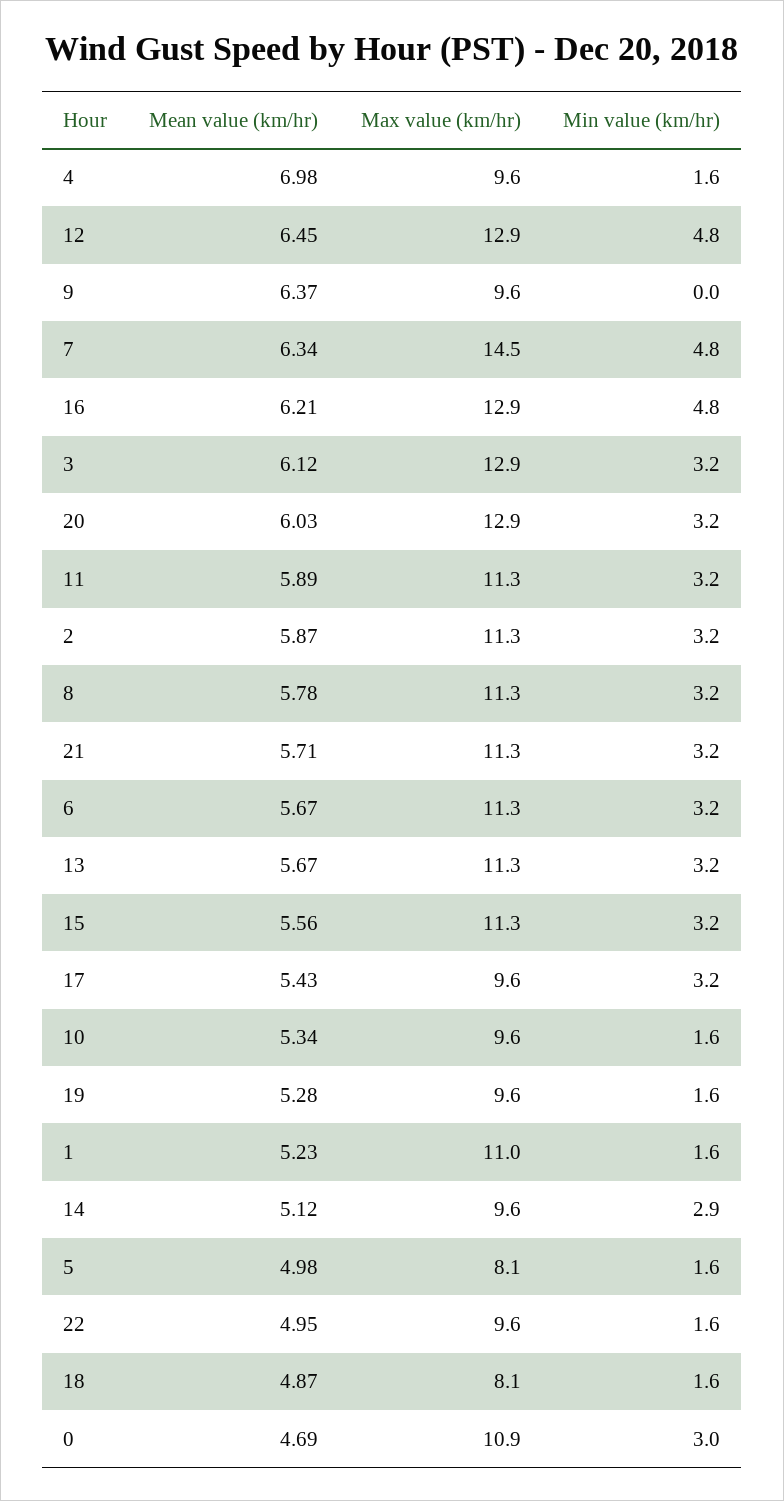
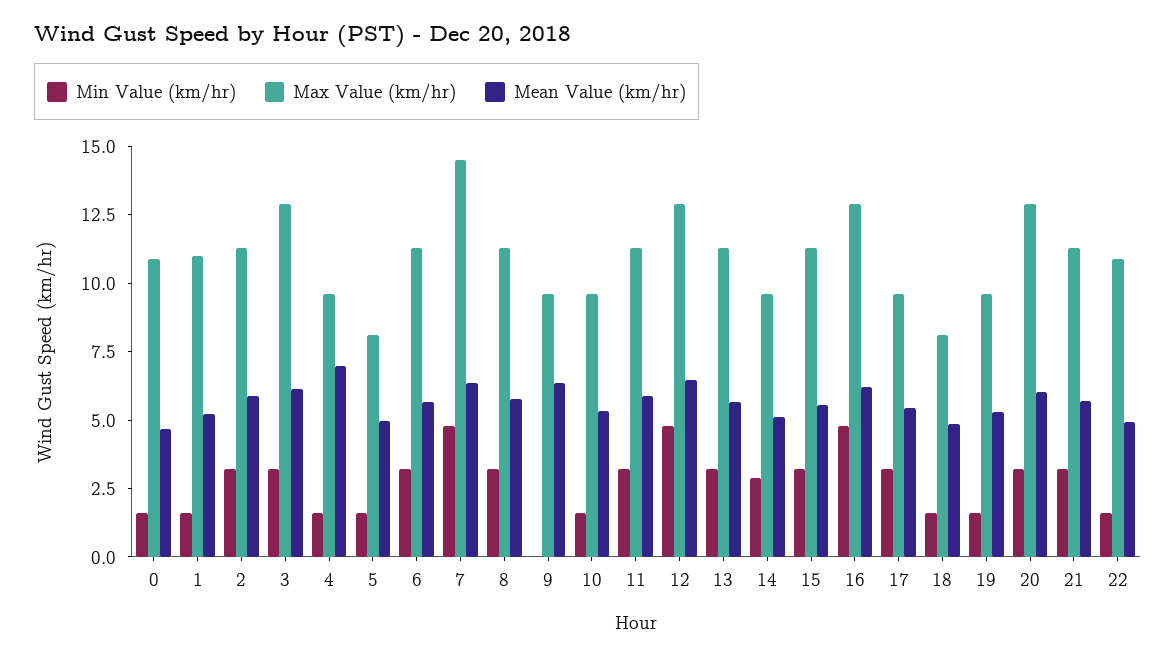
Max value (km/hr), 22: 9.6 -> 11
Min value (km/hr), 0: 3 -> 1.5

